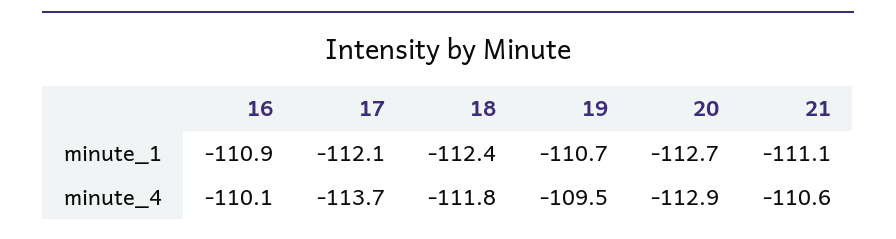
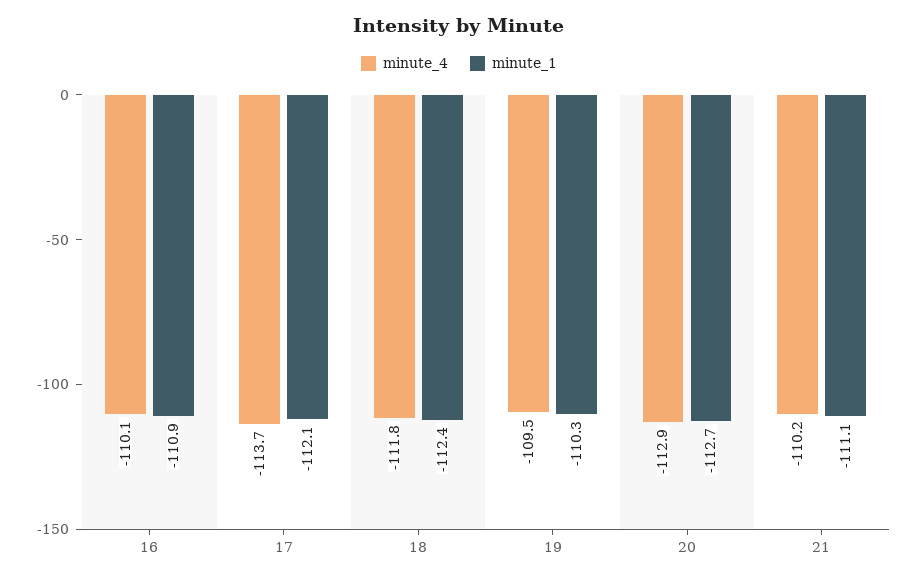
minute_1, 19: -110.7 -> -110.3
minute_4, 21: -110.6 -> -110.2

